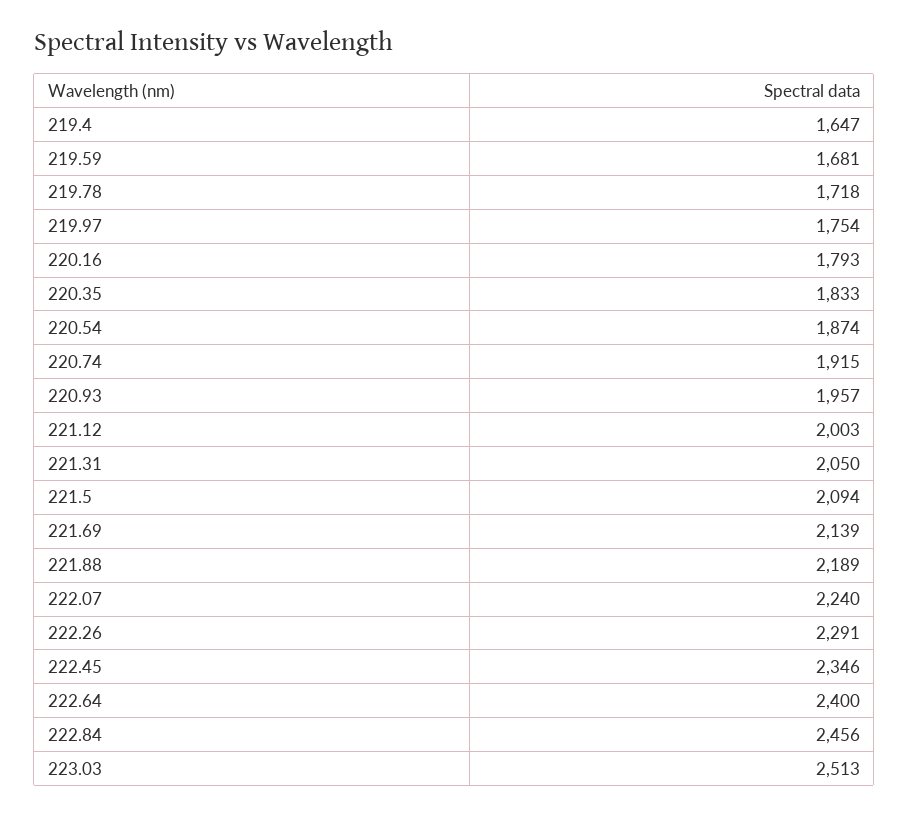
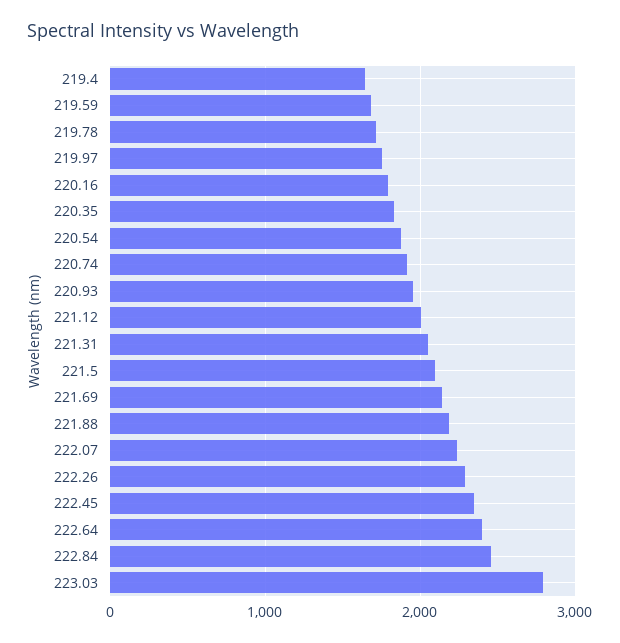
223.03: 2513 -> 2800

